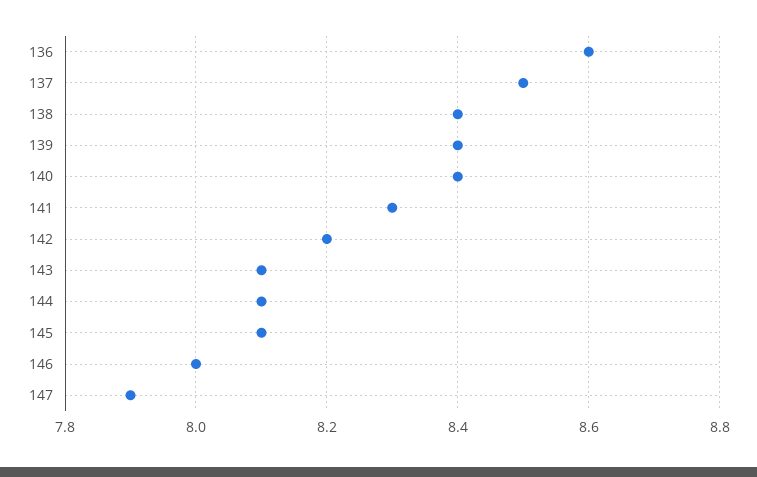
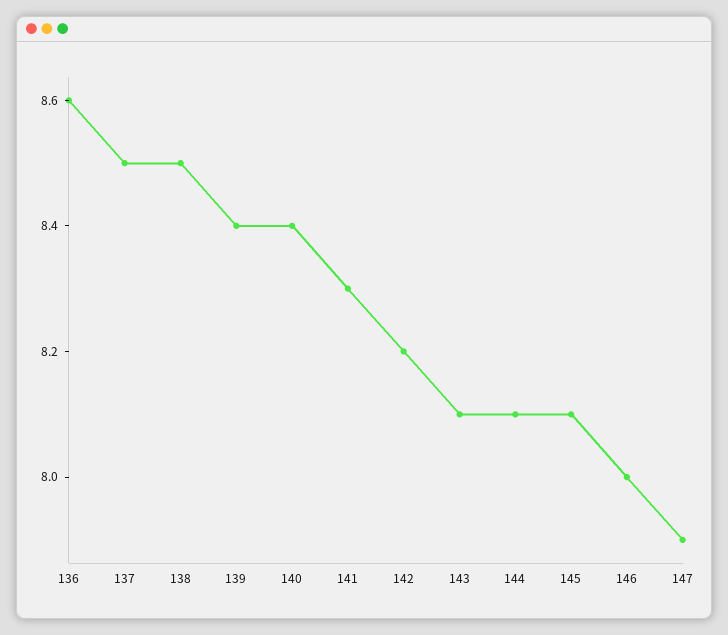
138: 8.4 -> 8.5

